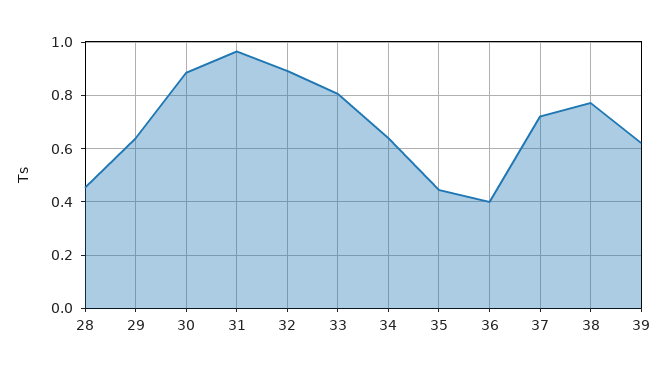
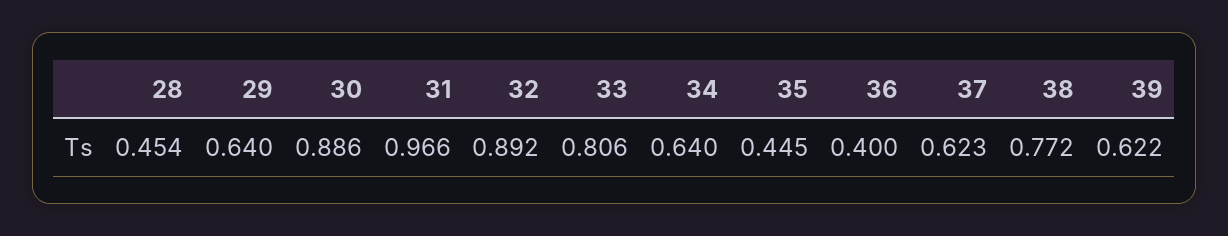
37: 0.725 -> 0.623

